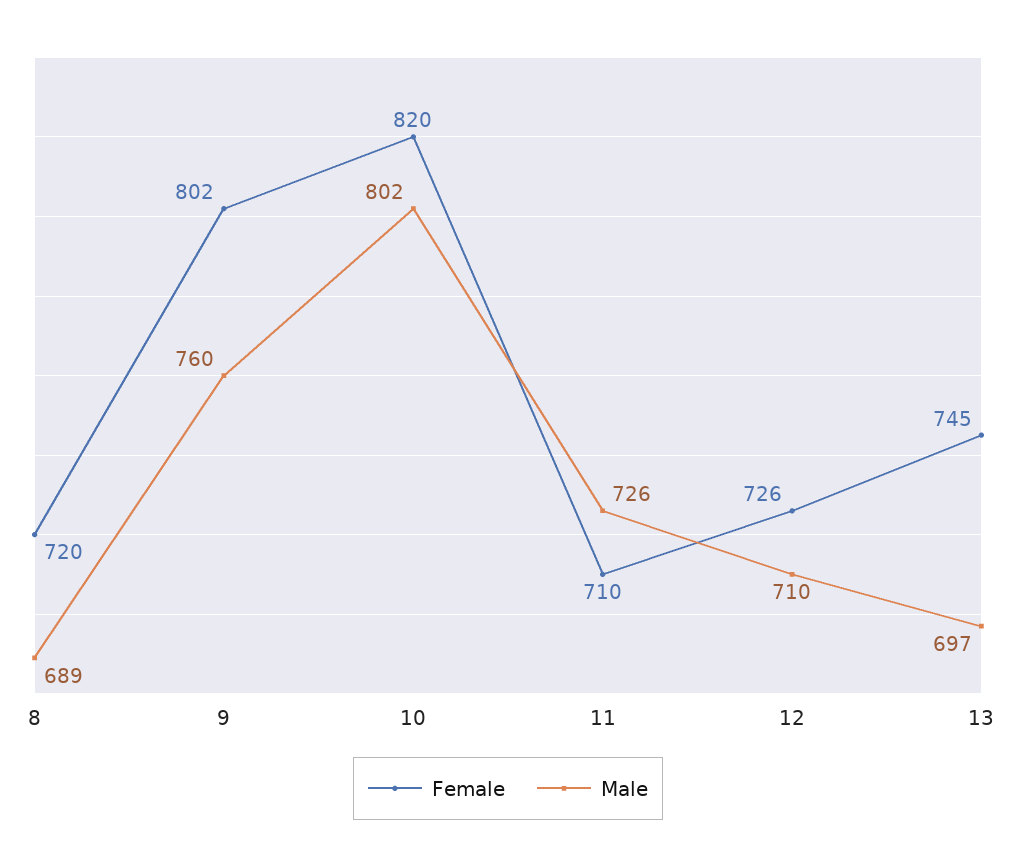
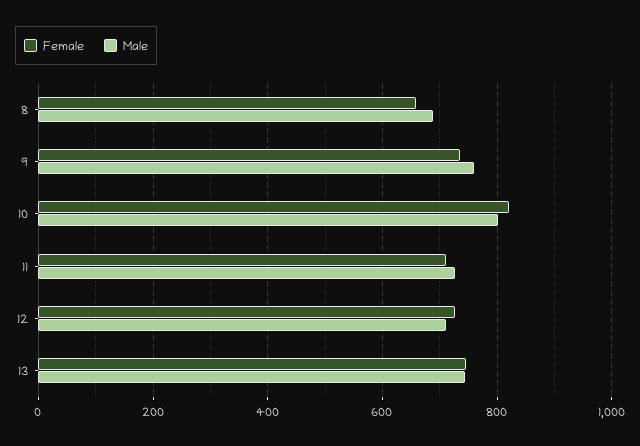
Female, 8: 720 -> 660
Female, 9: 802 -> 740
Male, 13: 697 -> 740

